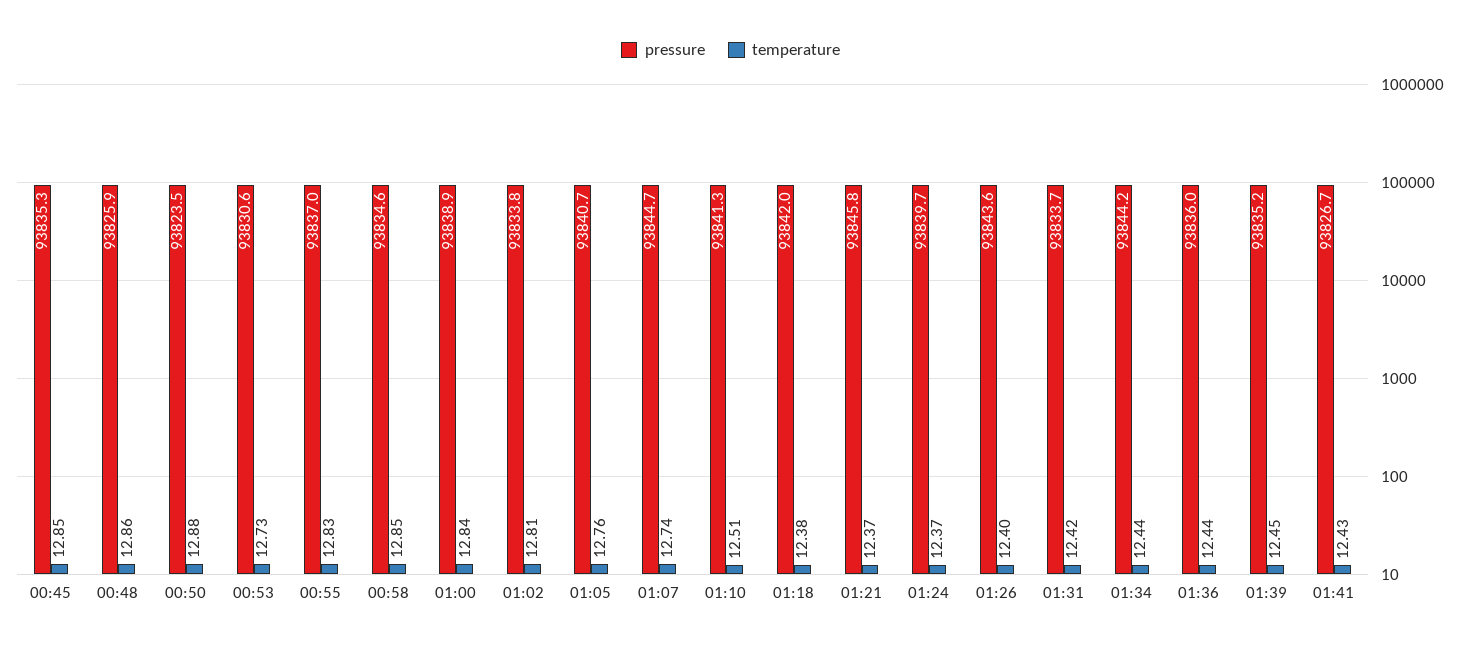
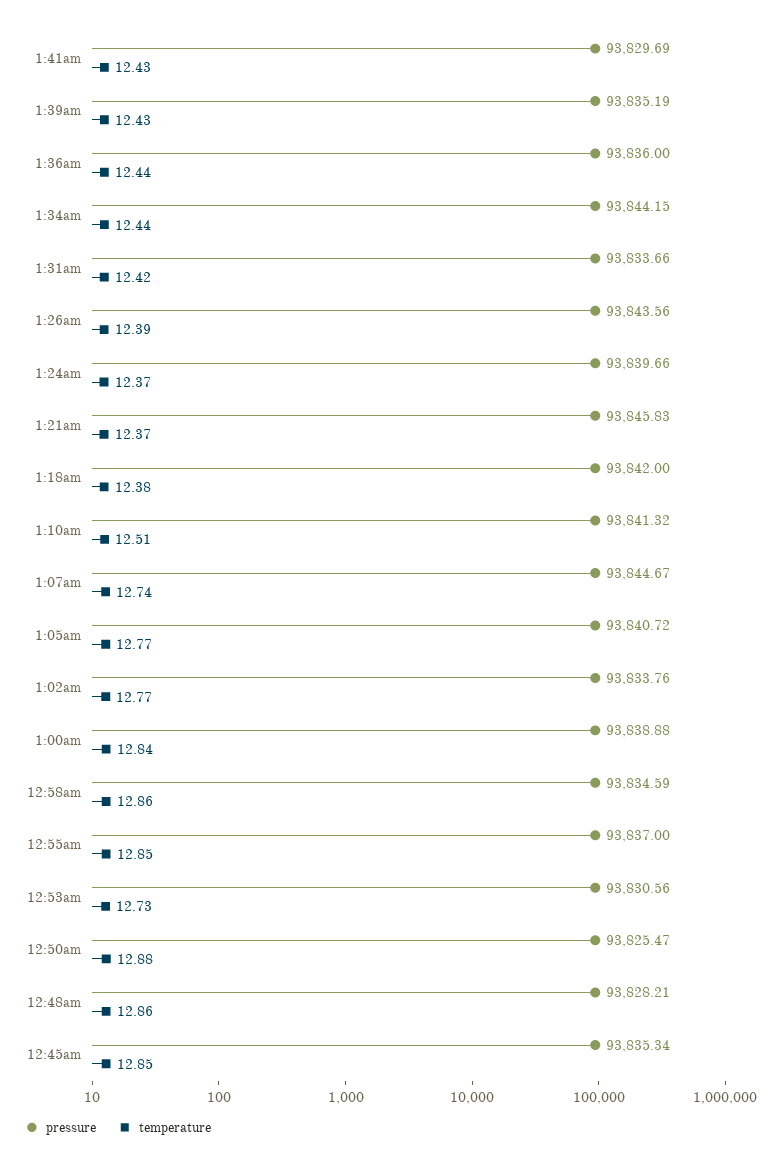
pressure, 00:48: 93825.9 -> 93828.21
pressure, 00:50: 93823.5 -> 93825.47
temperature, 00:55: 12.83 -> 12.85
temperature, 00:58: 12.85 -> 12.86
temperature, 01:02: 12.81 -> 12.77
temperature, 01:05: 12.76 -> 12.77
temperature, 01:26: 12.4 -> 12.39
temperature, 01:39: 12.45 -> 12.43
pressure, 01:41: 93826.7 -> 93829.69

